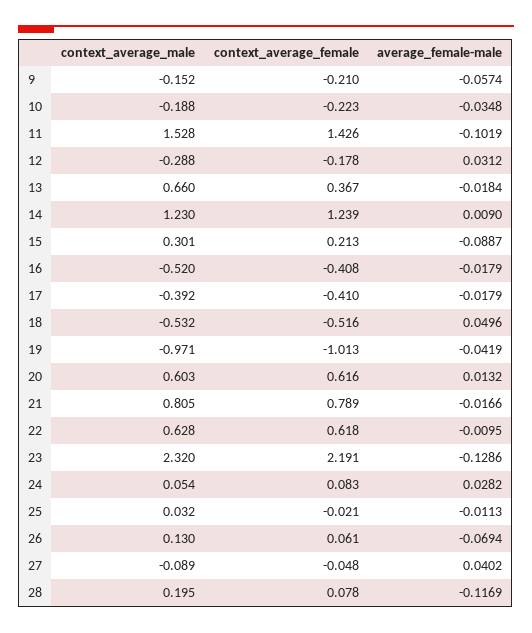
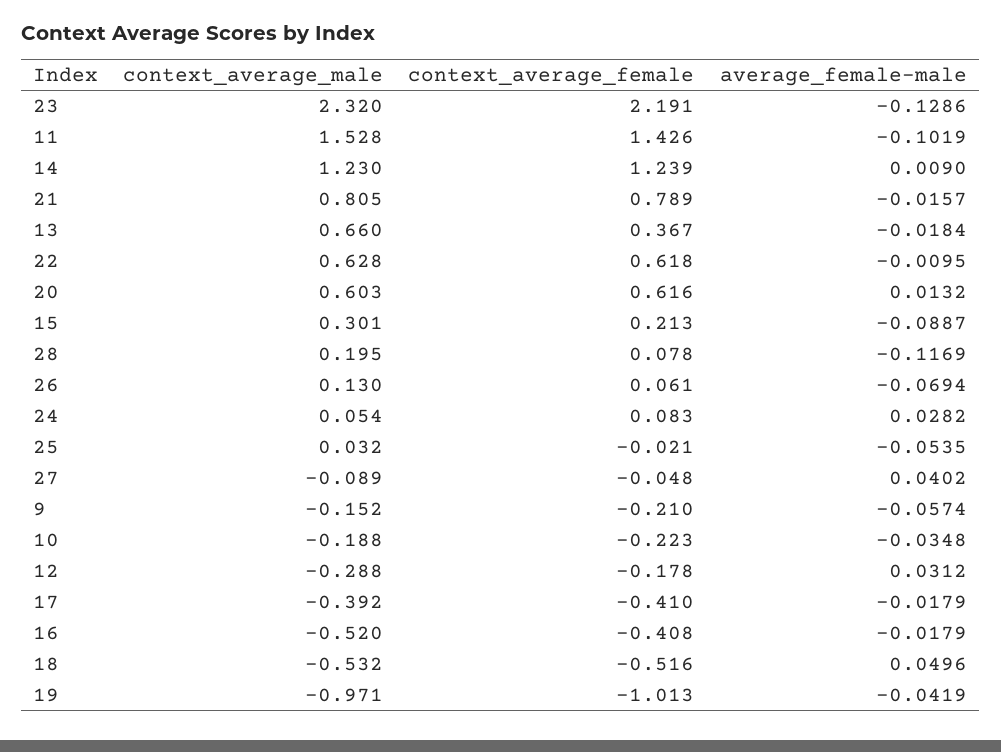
average_female-male, 21: -0.0166 -> -0.0157
average_female-male, 25: -0.0113 -> -0.0535

